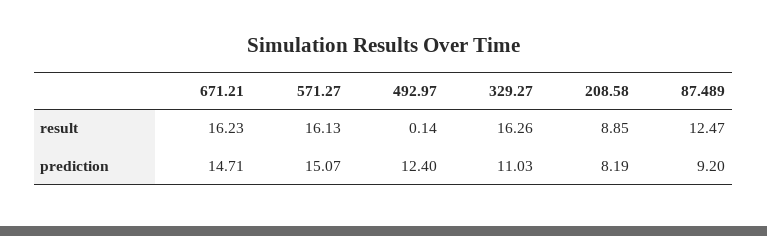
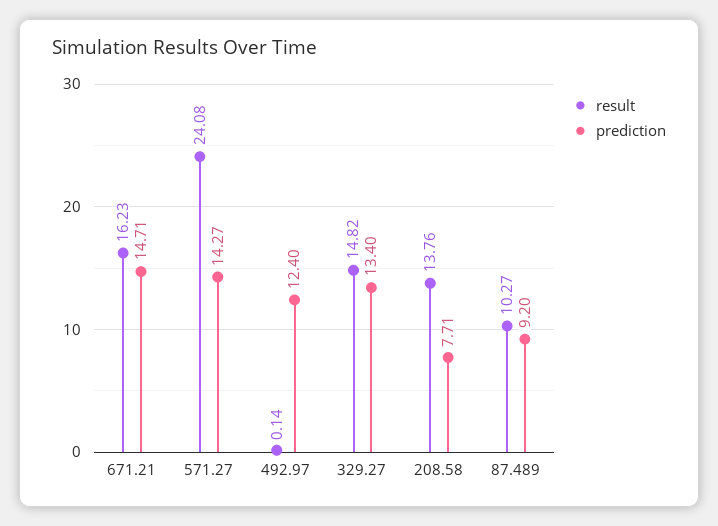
result, 571.27: 16.13 -> 24.08
result, 329.27: 16.26 -> 14.82
result, 208.58: 8.85 -> 13.76
result, 87.489: 12.47 -> 10.27
prediction, 571.27: 15.07 -> 14.27
prediction, 329.27: 11.03 -> 13.4
prediction, 208.58: 8.19 -> 7.71

